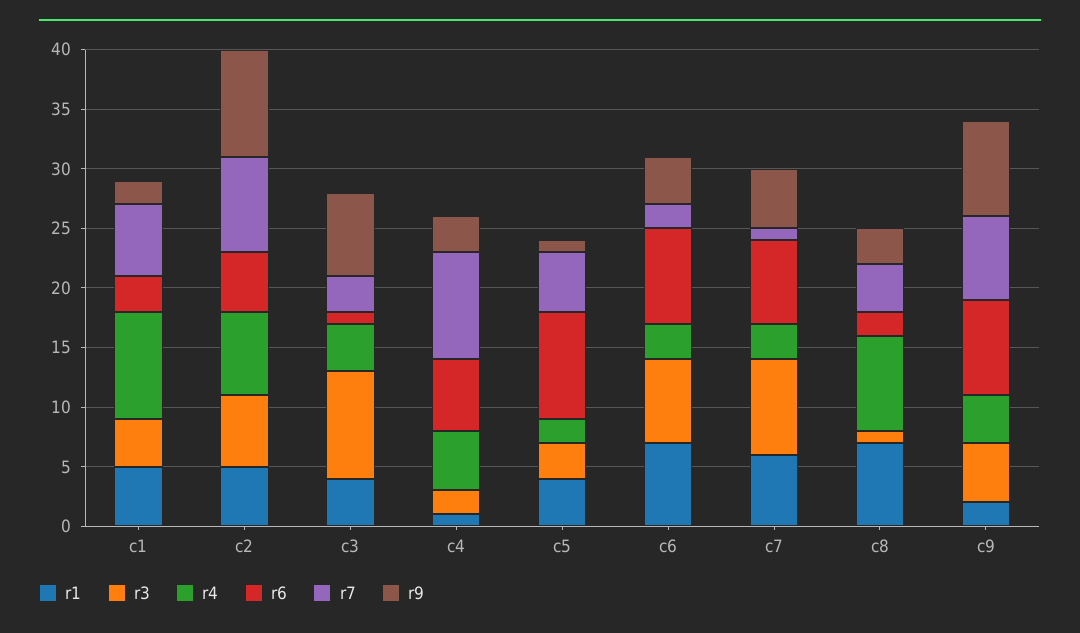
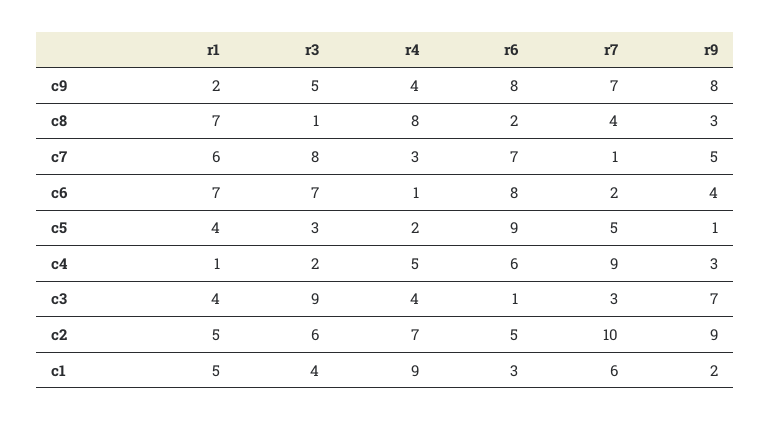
r7, c2: 8 -> 10
r4, c6: 3 -> 1

